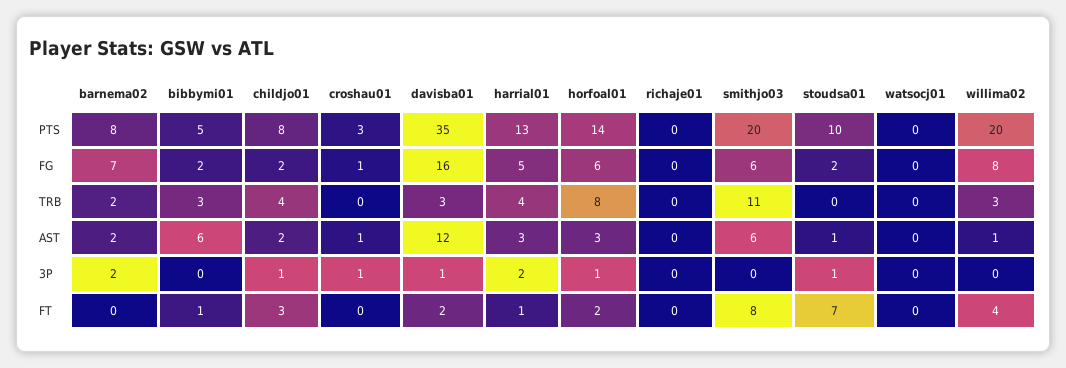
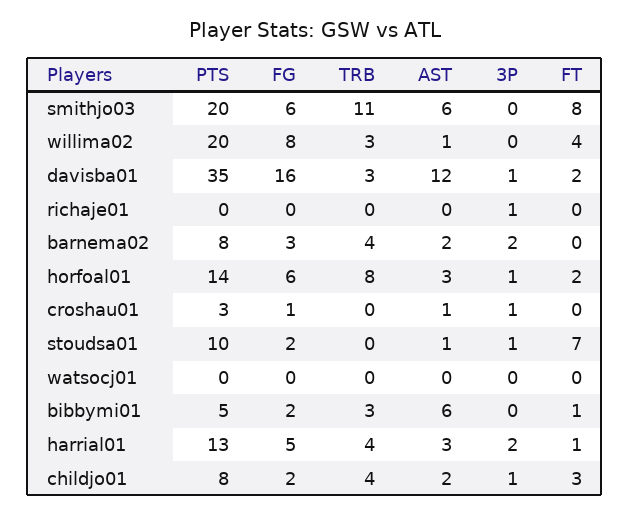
barnema02, FG: 7 -> 3
barnema02, TRB: 2 -> 4
richaje01, 3P: 0 -> 1

